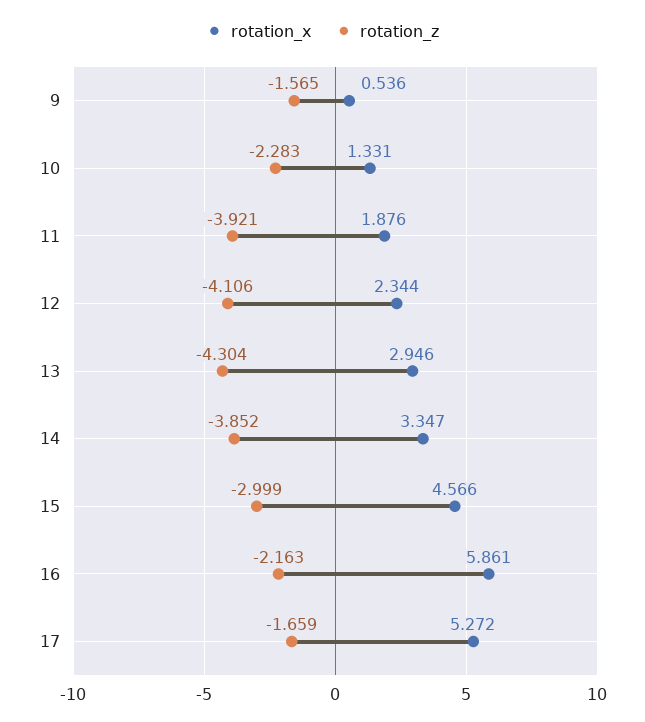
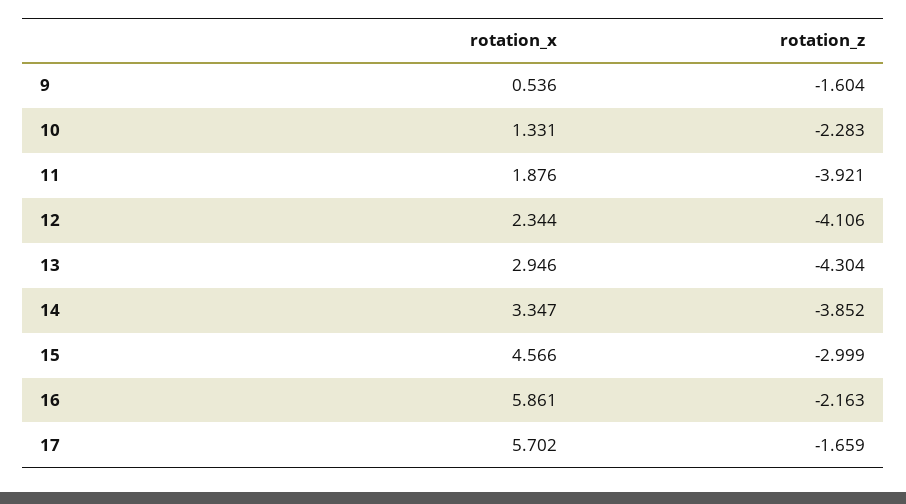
rotation_z, 9: -1.565 -> -1.604
rotation_x, 17: 5.272 -> 5.702

